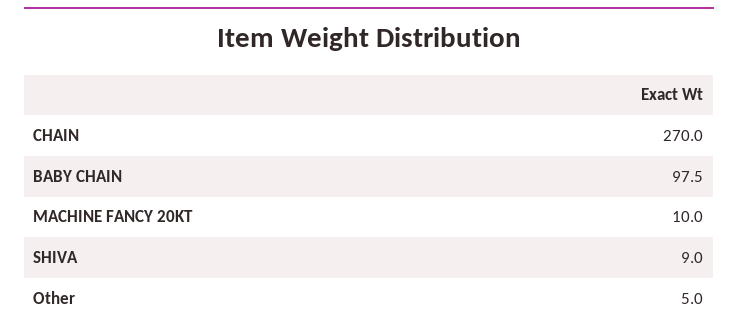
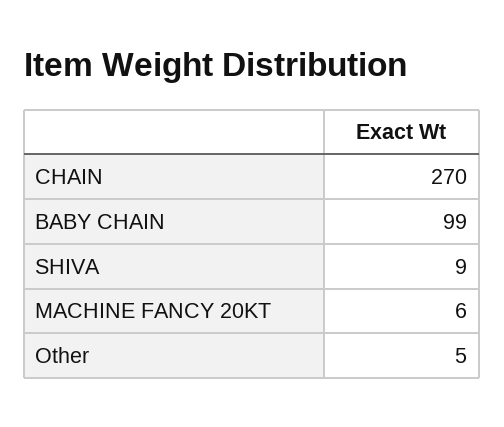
BABY CHAIN: 97.5 -> 99
MACHINE FANCY 20KT: 10 -> 6

